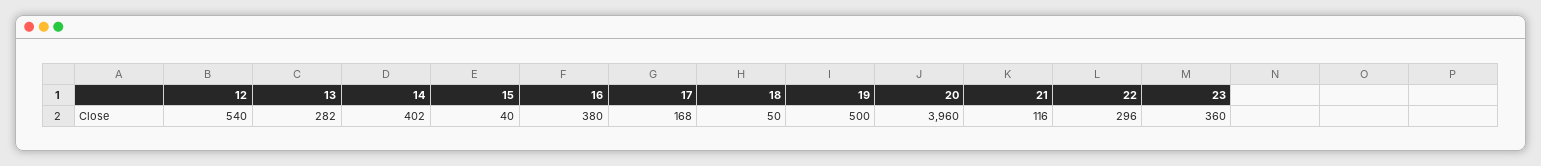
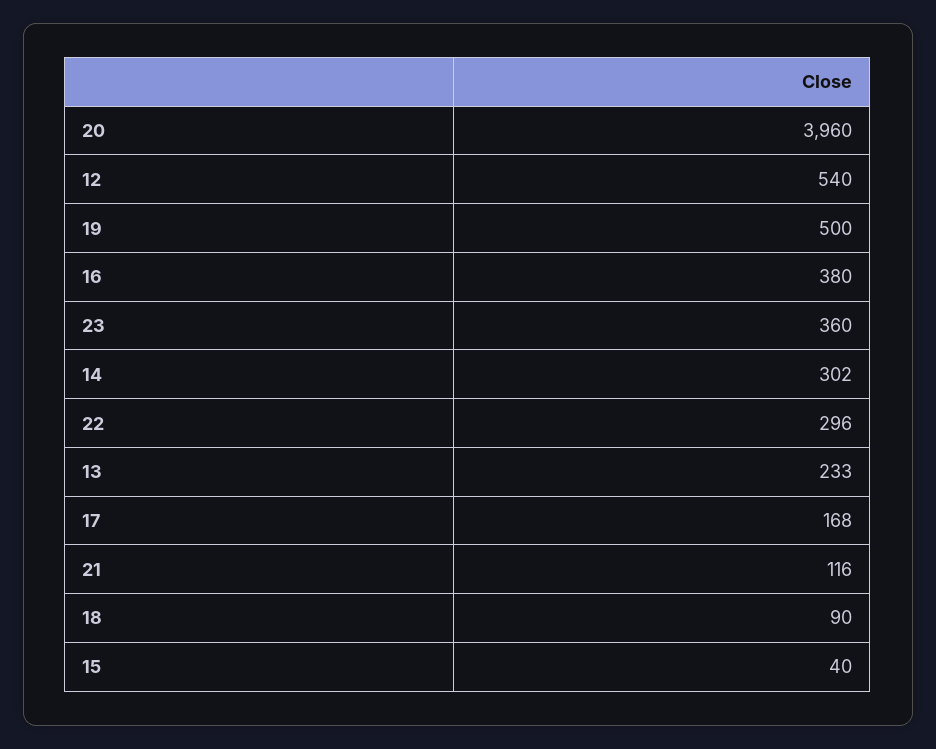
13: 282 -> 233
14: 402 -> 302
18: 50 -> 90

